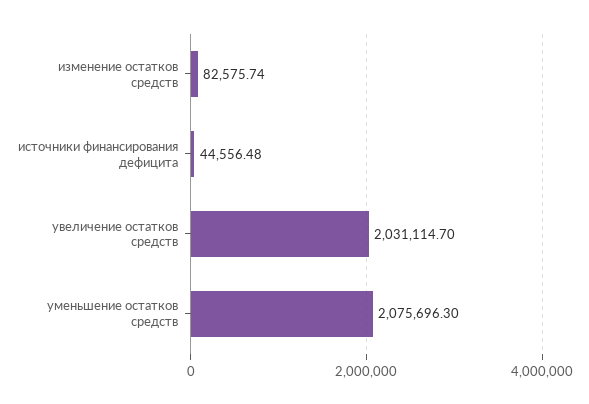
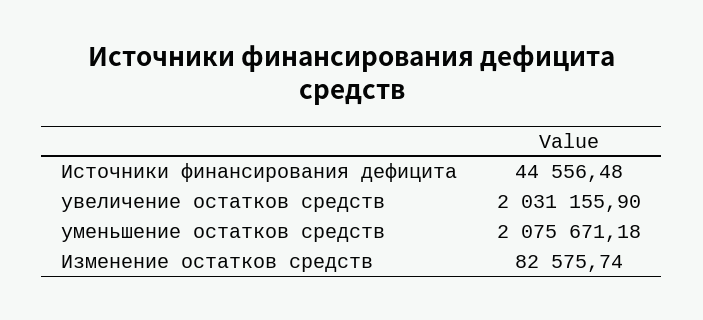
увеличение остатков средств: 2031114.7 -> 2031155.9
уменьшение остатков средств: 2075696.3 -> 2075671.18

